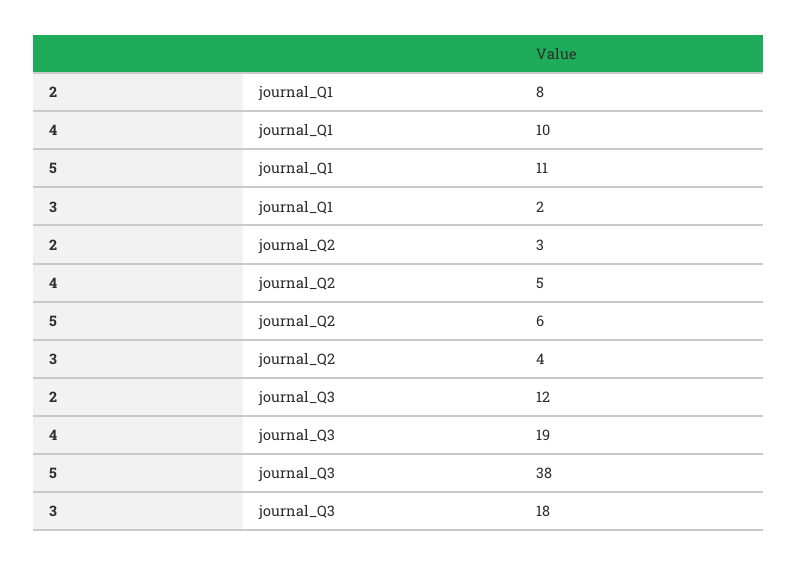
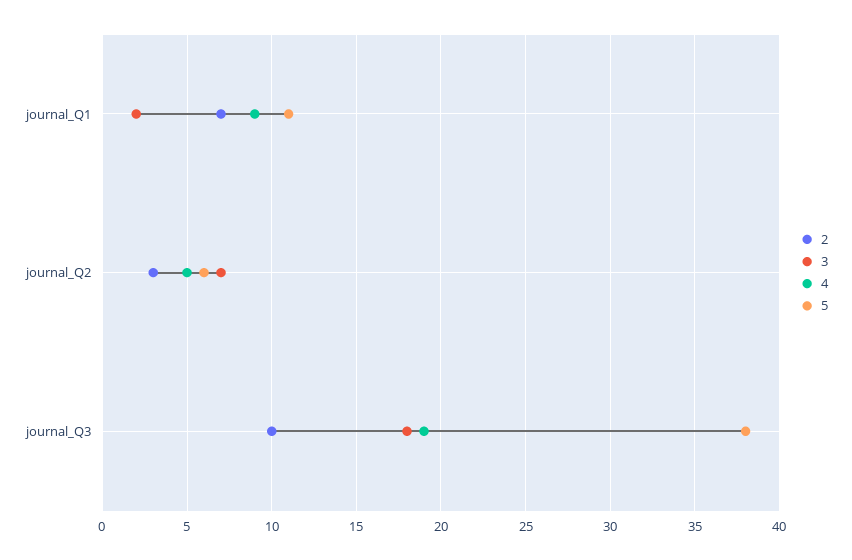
2, journal_Q1: 8 -> 7
4, journal_Q1: 10 -> 9
3, journal_Q2: 4 -> 7
2, journal_Q3: 12 -> 10

